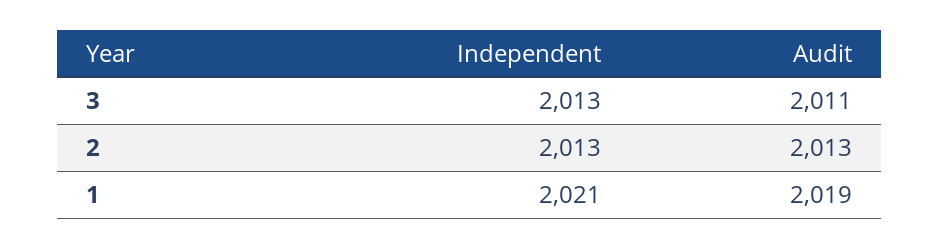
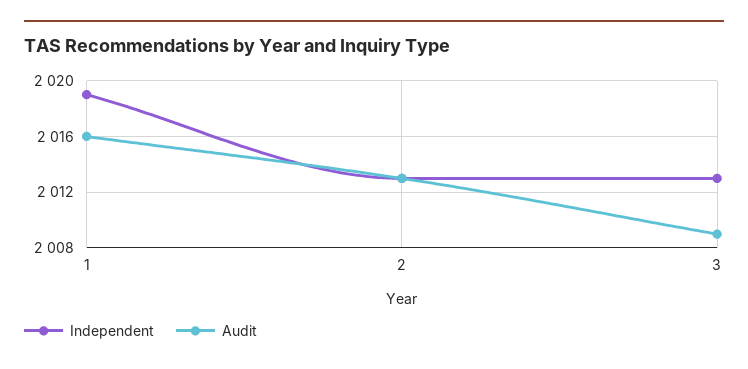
Audit, 3: 2011 -> 2009
Independent, 1: 2021 -> 2019
Audit, 1: 2019 -> 2016

